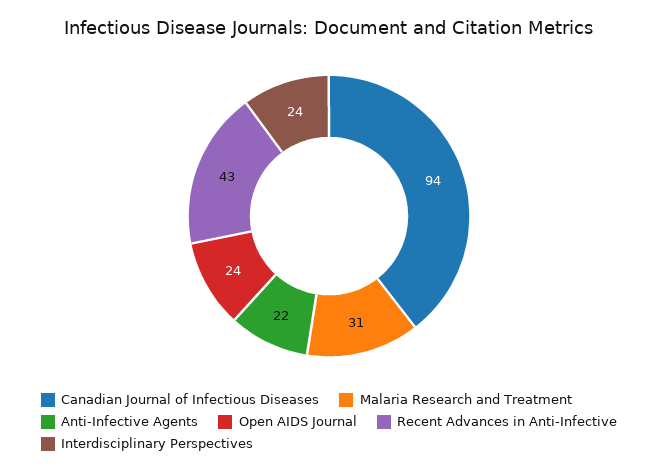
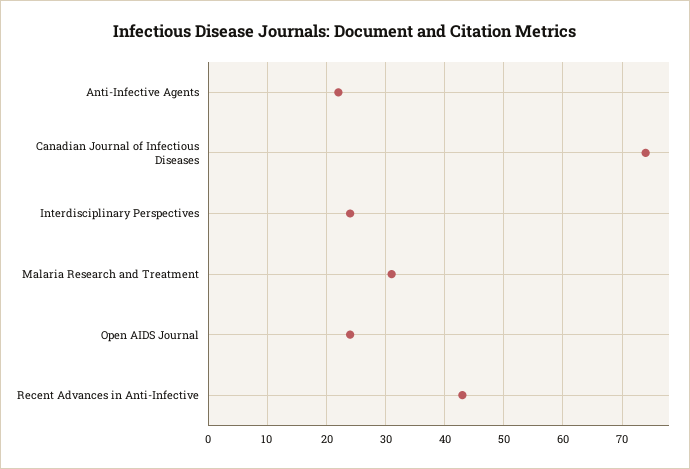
Canadian Journal of Infectious Diseases: 94 -> 75

